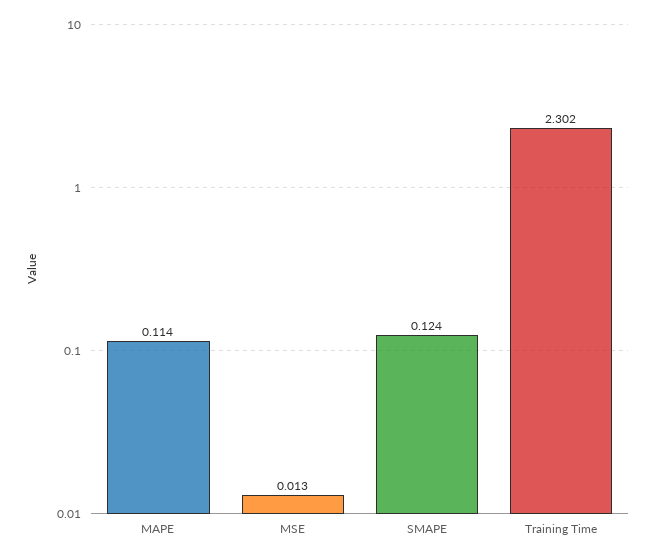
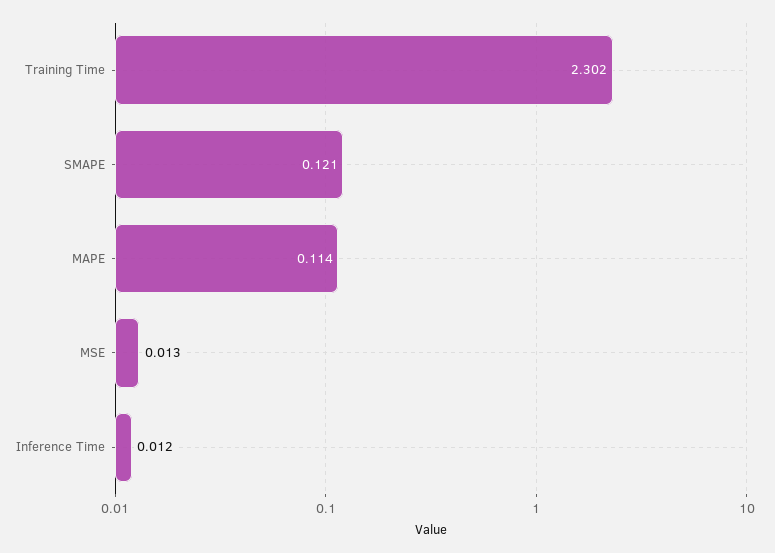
SMAPE: 0.124 -> 0.121
Inference Time: none -> 0.012

